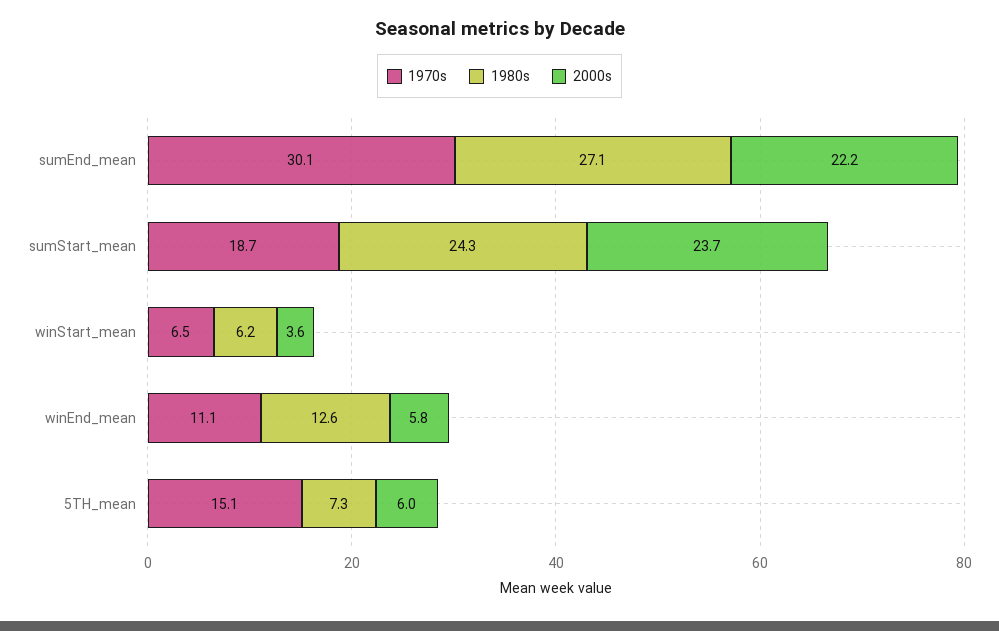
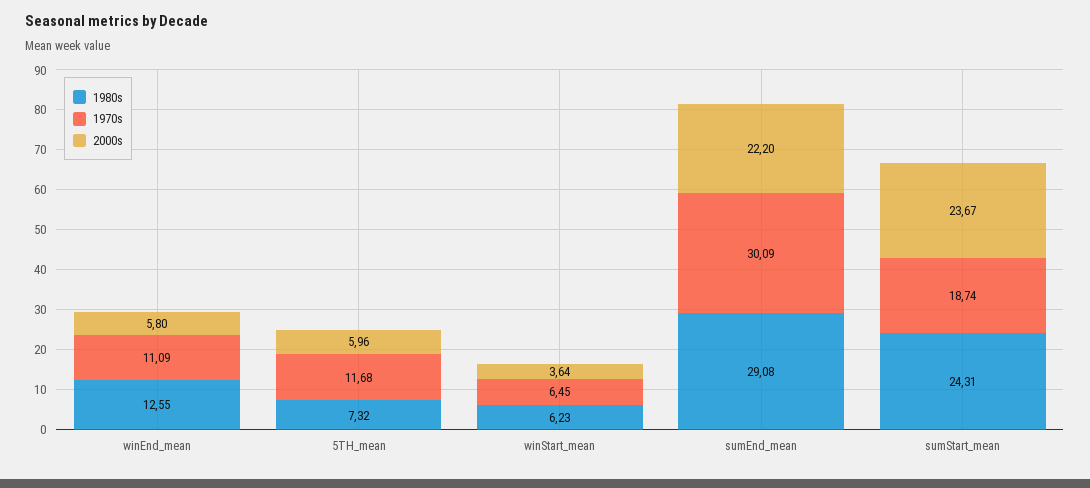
1980s, sumEnd_mean: 27.1 -> 29.08
1970s, 5TH_mean: 15.1 -> 11.68

